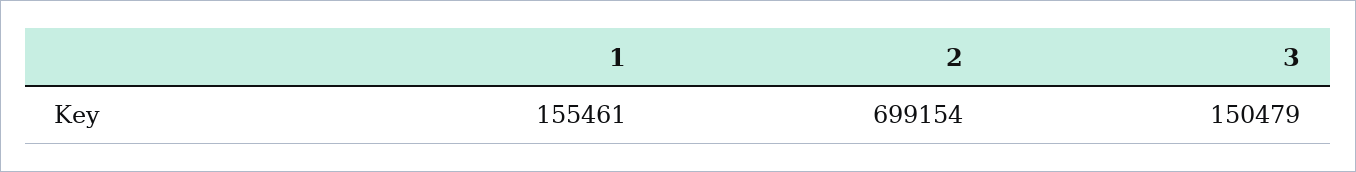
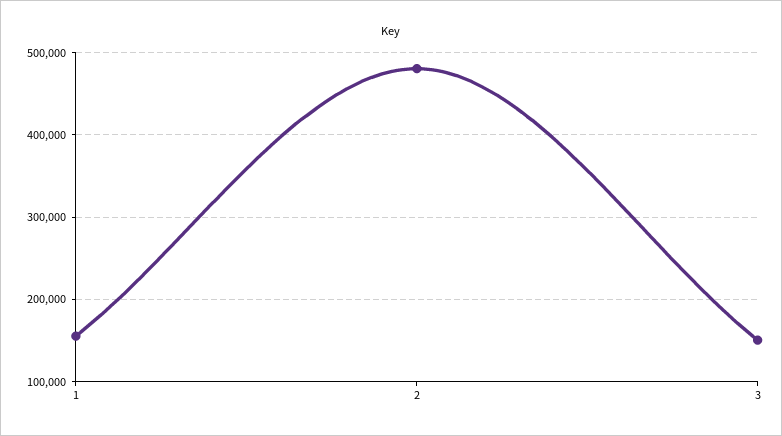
2: 699154 -> 480000

